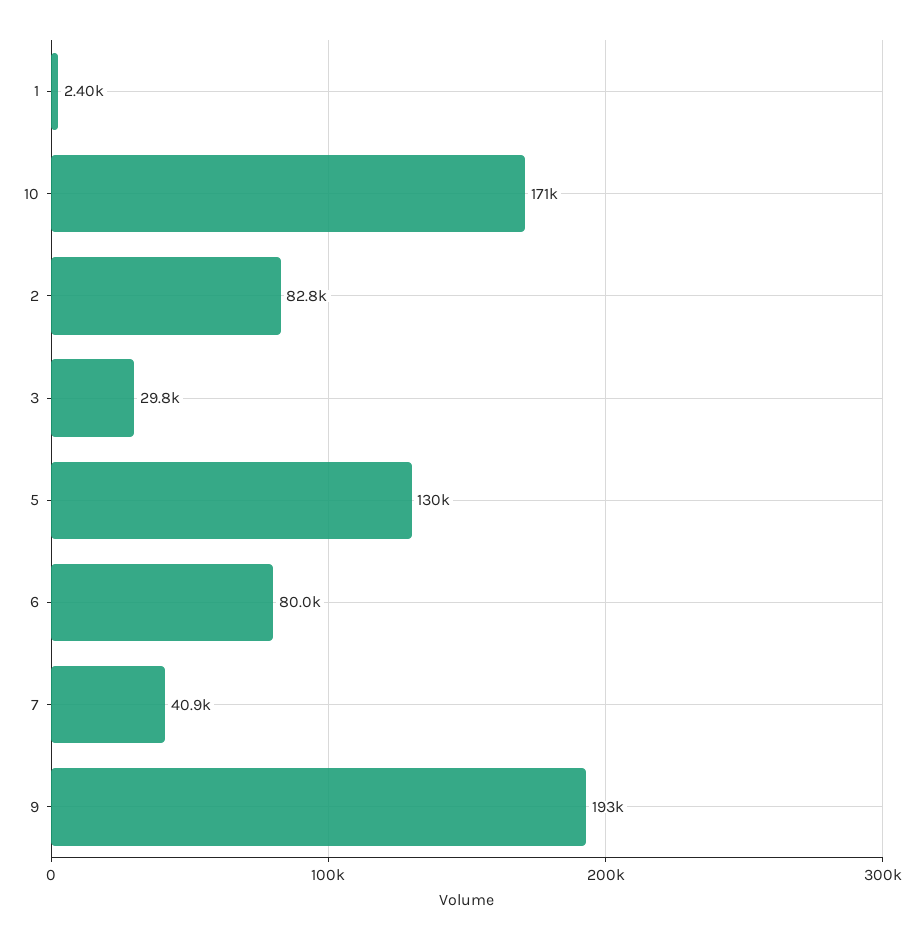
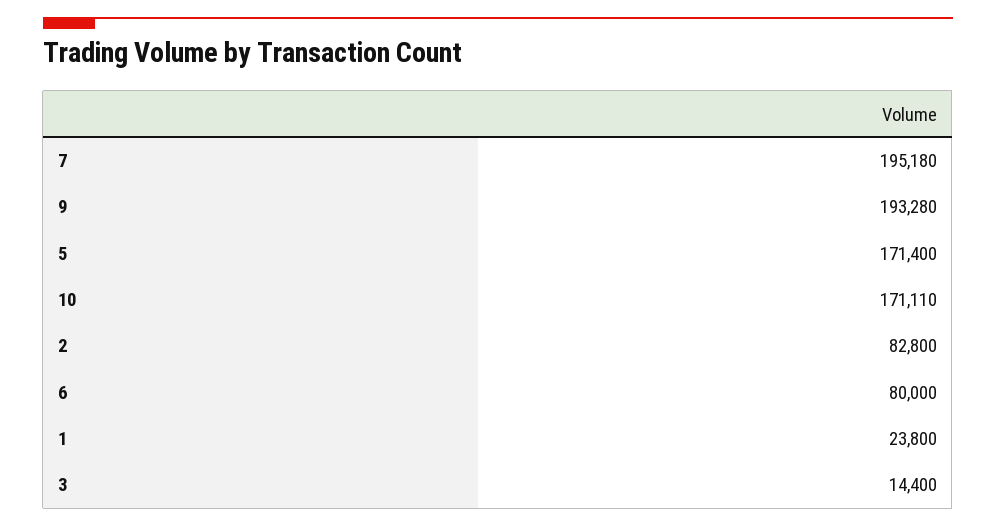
1: 2400 -> 23800
3: 29800 -> 14400
5: 130000 -> 171400
7: 40900 -> 195180

